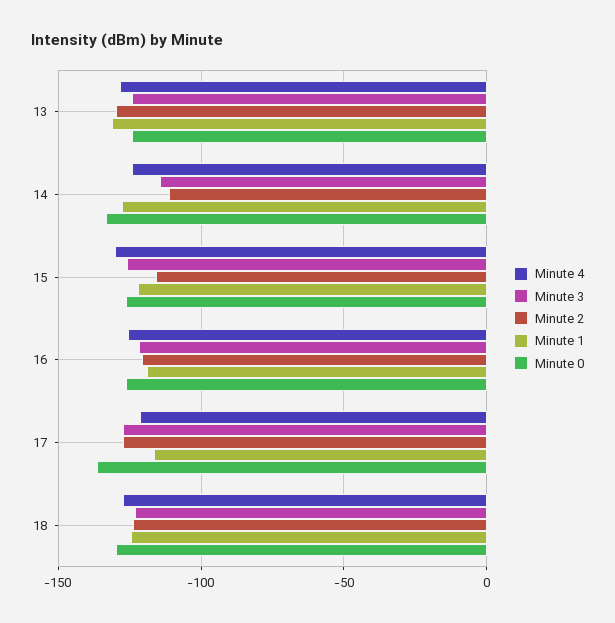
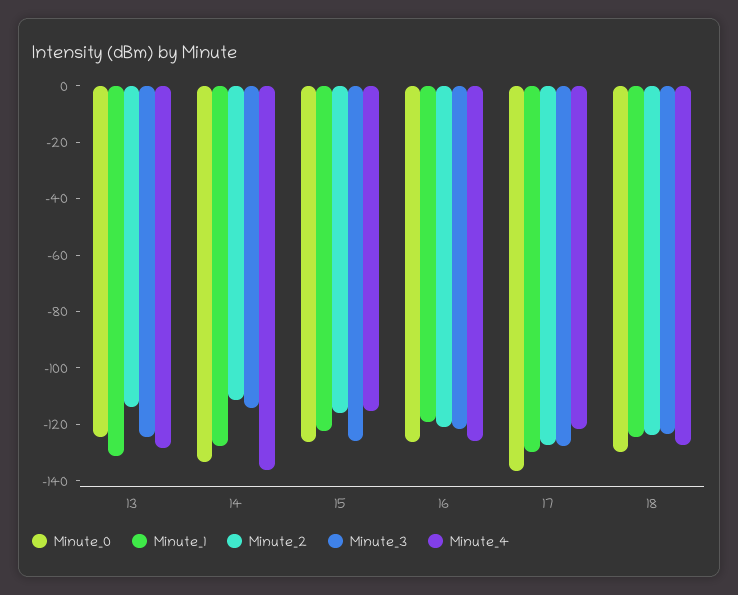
Minute 2, 13: -130 -> -115
Minute 4, 14: -125 -> -135
Minute 4, 15: -130 -> -115
Minute 1, 17: -115 -> -130

